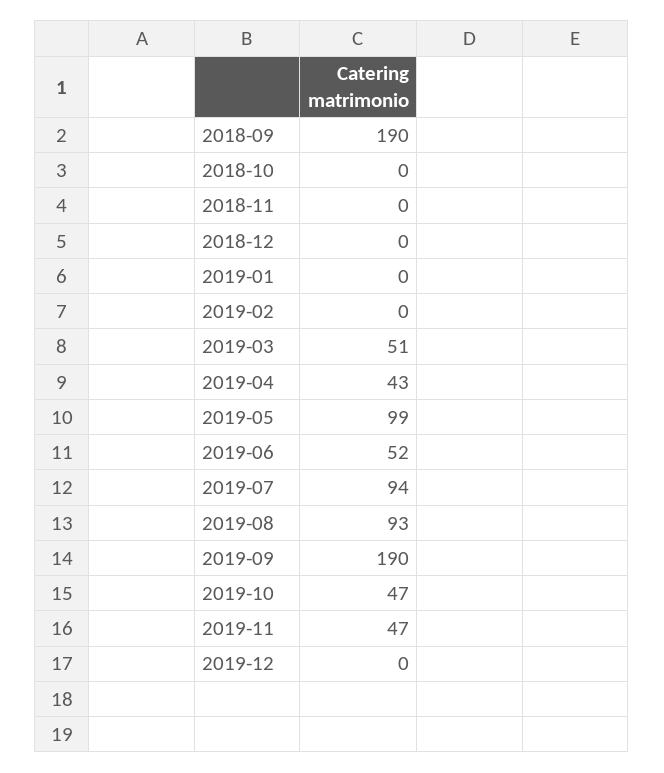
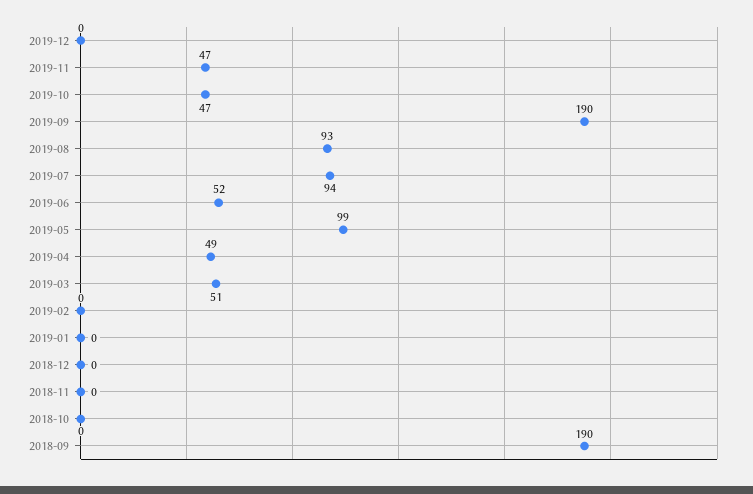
2019-04: 43 -> 49

